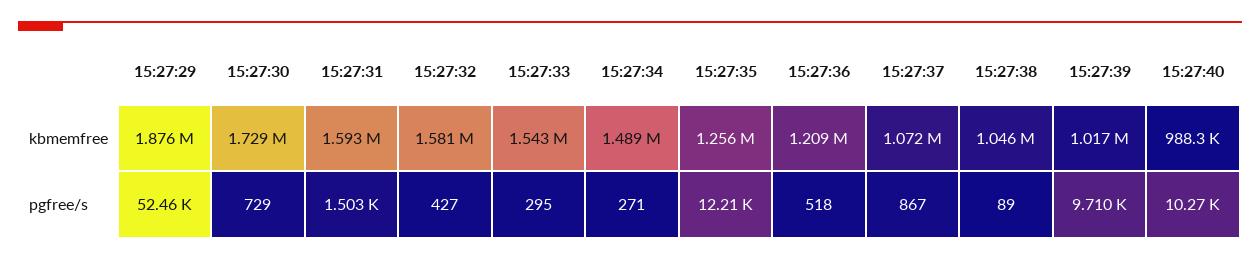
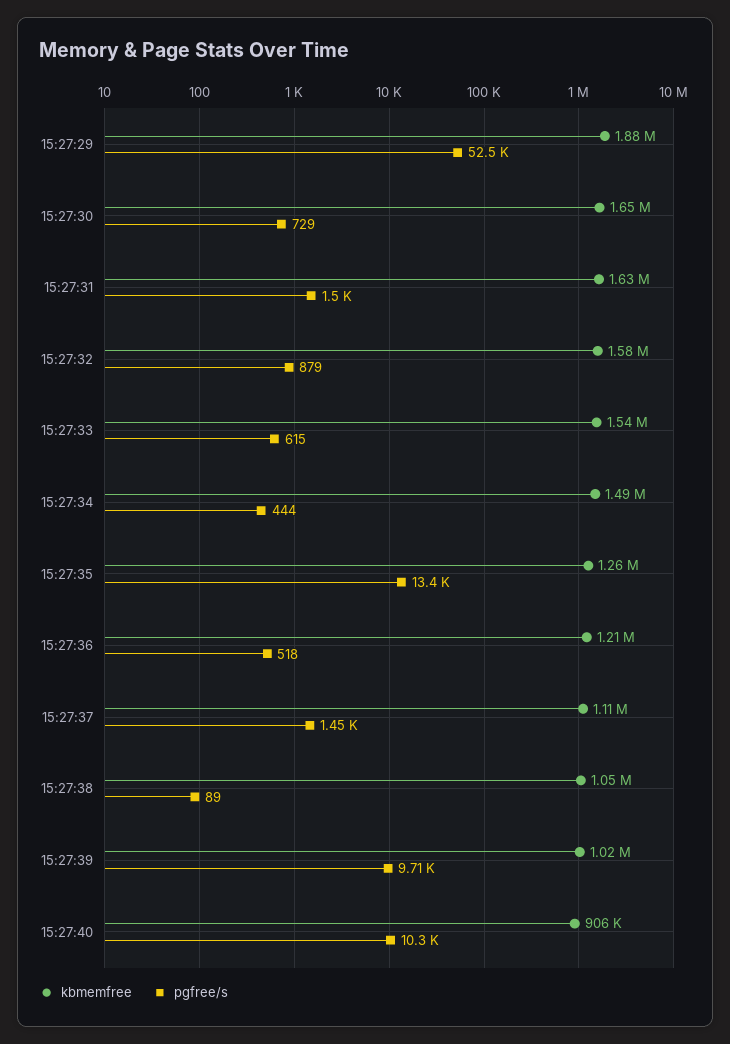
kbmemfree, 15:27:30: 1729000 -> 1650000
kbmemfree, 15:27:31: 1593000 -> 1630000
kbmemfree, 15:27:37: 1072000 -> 1110000
kbmemfree, 15:27:40: 988300 -> 906000
pgfree/s, 15:27:32: 427 -> 879
pgfree/s, 15:27:33: 295 -> 615
pgfree/s, 15:27:34: 271 -> 444
pgfree/s, 15:27:35: 12210 -> 13400
pgfree/s, 15:27:37: 867 -> 1450

